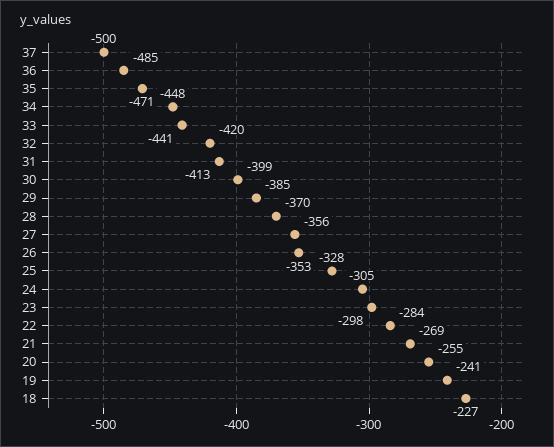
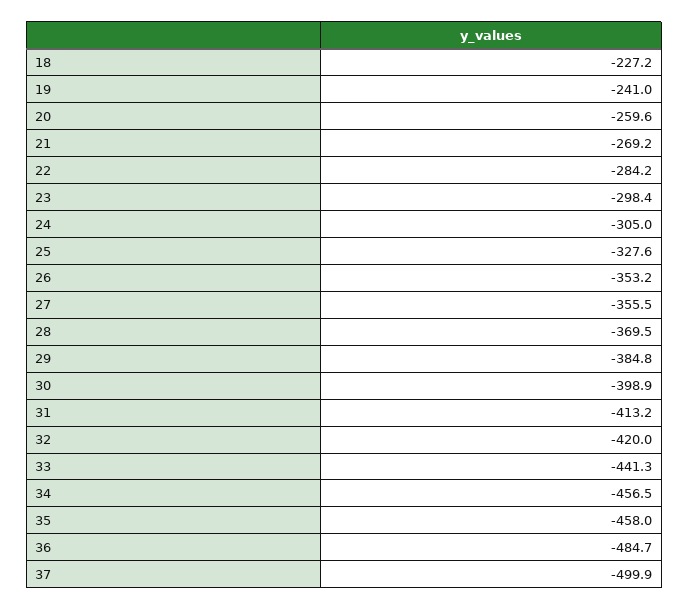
35: -471 -> -458
34: -448 -> -456.5
20: -255 -> -259.6

